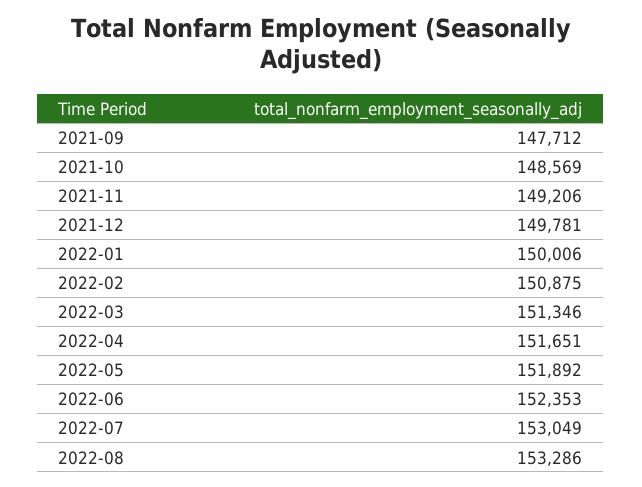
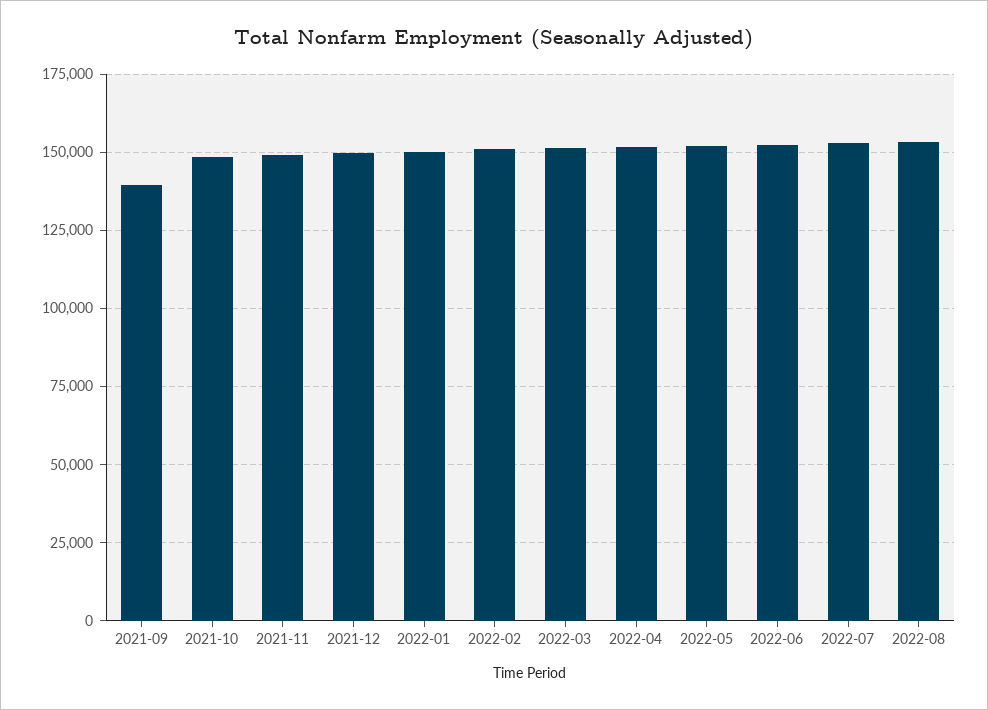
2021-09: 147712 -> 140000

